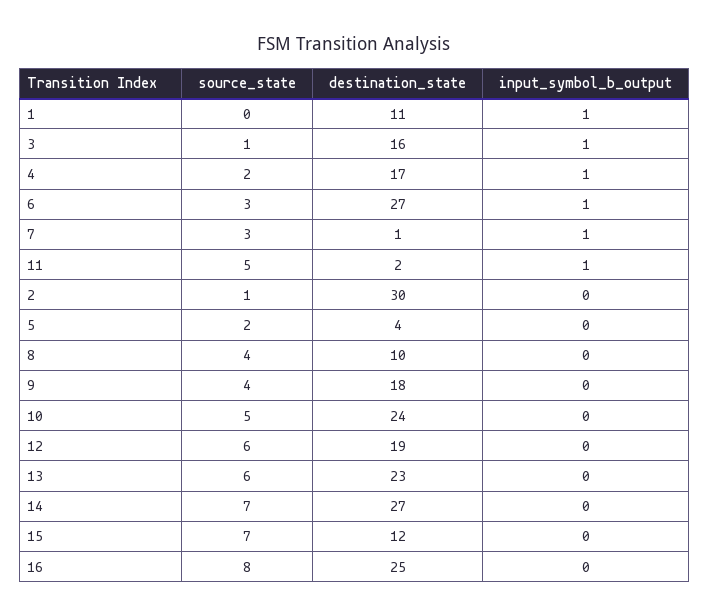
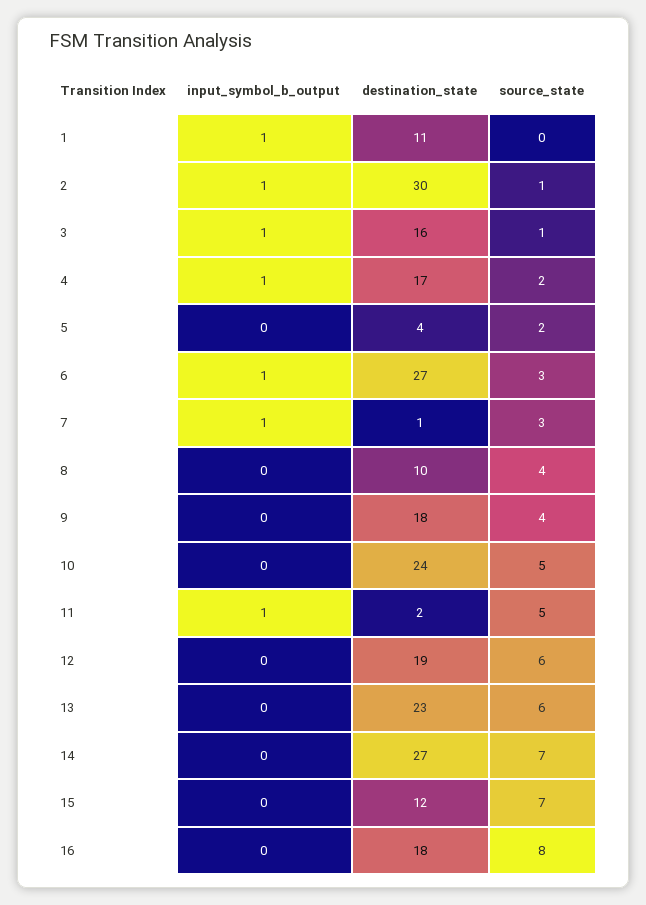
input_symbol_b_output, 2: 0 -> 1
destination_state, 16: 25 -> 18

